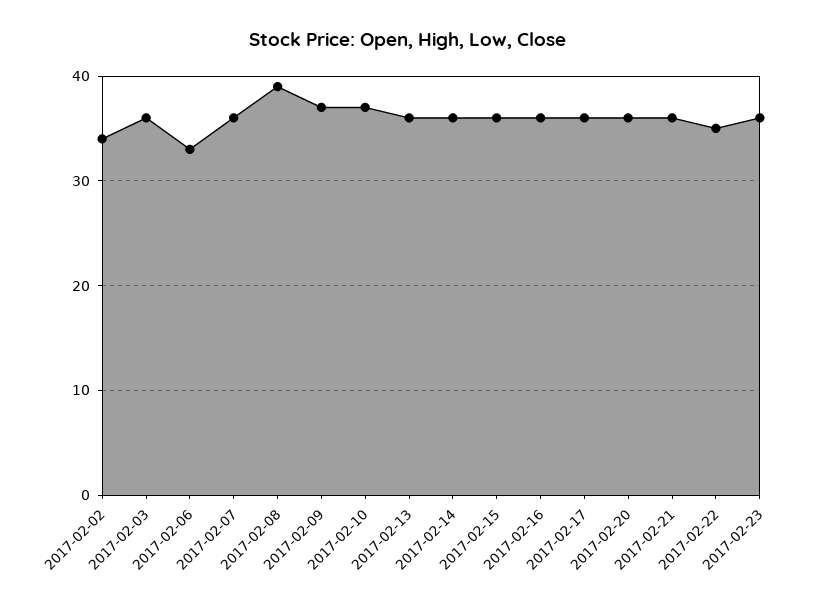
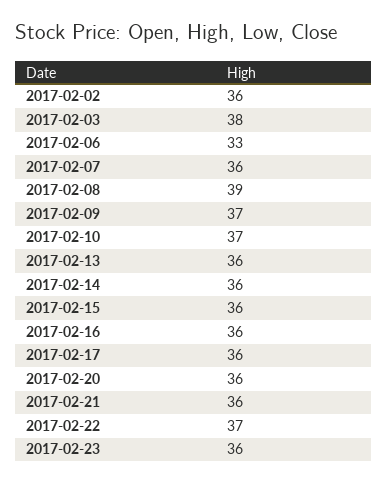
2017-02-02: 34 -> 36
2017-02-03: 36 -> 38
2017-02-22: 35 -> 37

